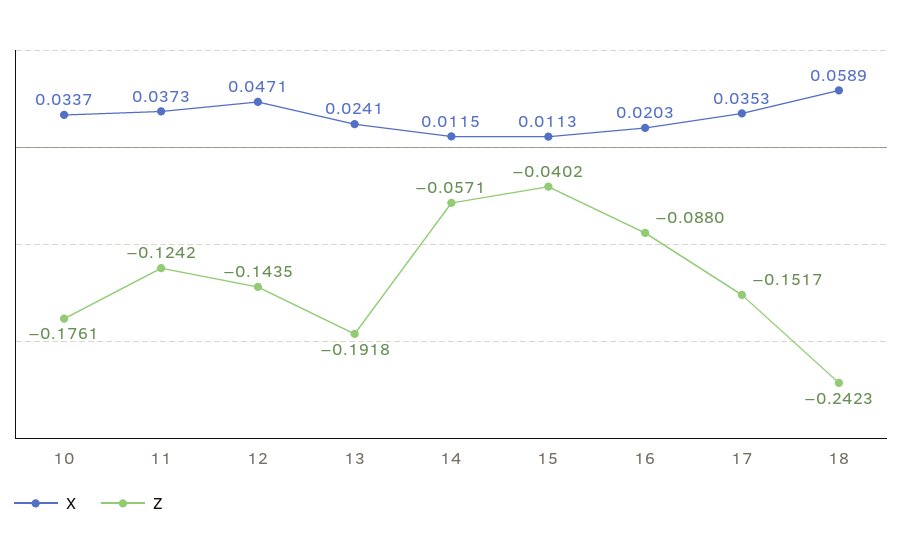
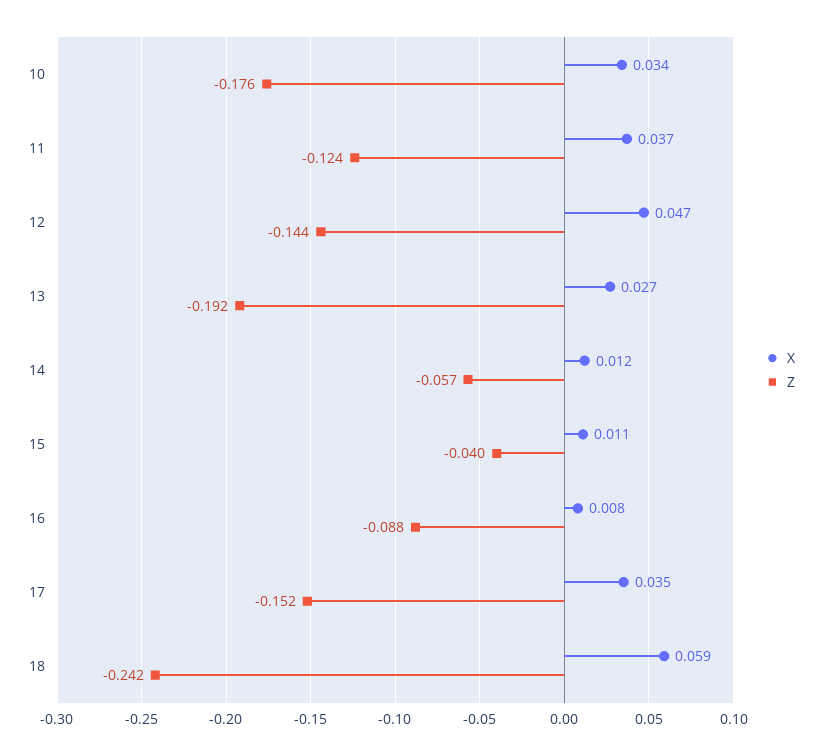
X, 13: 0.0241 -> 0.027
X, 16: 0.0203 -> 0.008

